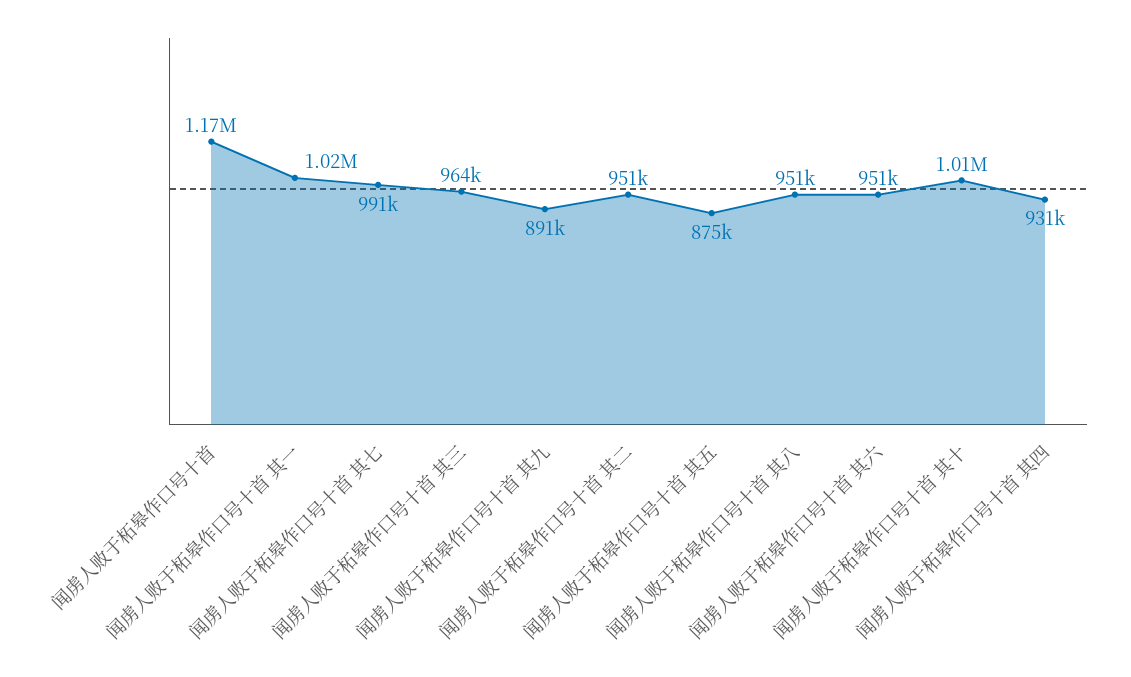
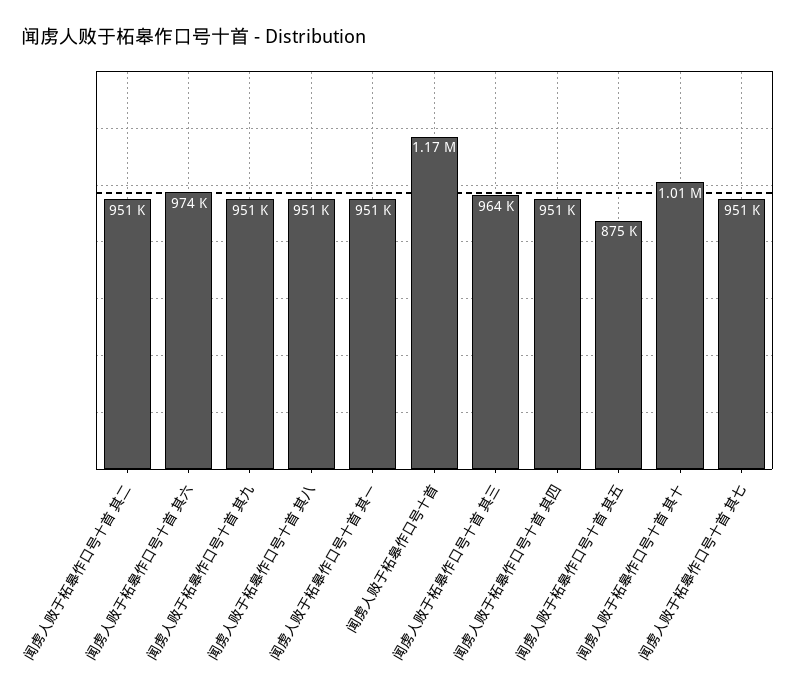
闻虏人败于柘皋作口号十首 其一: 1020000 -> 951000
闻虏人败于柘皋作口号十首 其七: 991000 -> 951000
闻虏人败于柘皋作口号十首 其九: 891000 -> 951000
闻虏人败于柘皋作口号十首 其六: 951000 -> 974000
闻虏人败于柘皋作口号十首 其四: 931000 -> 951000

